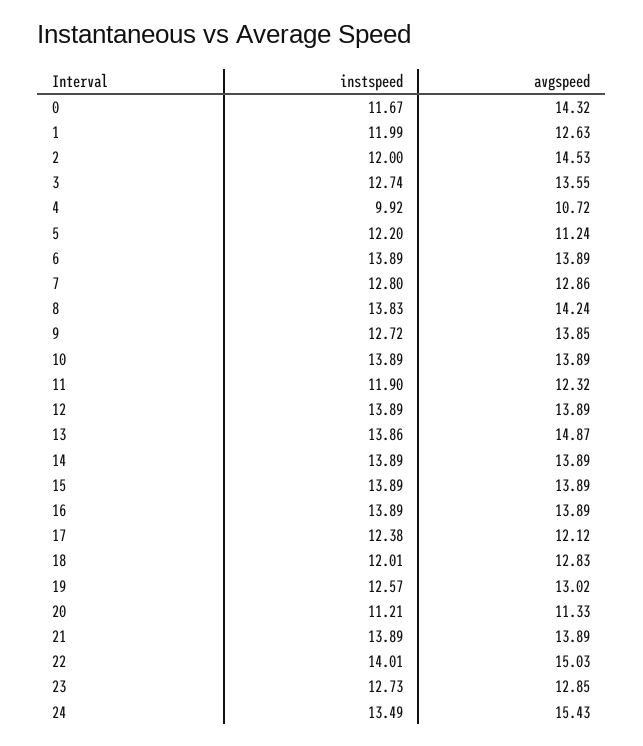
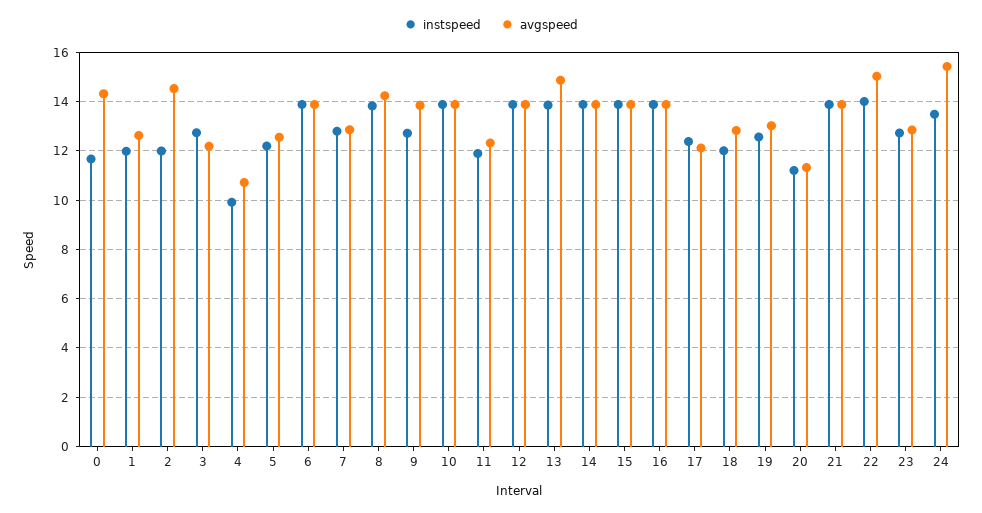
avgspeed, 3: 13.55 -> 12.25
avgspeed, 5: 11.24 -> 12.5

